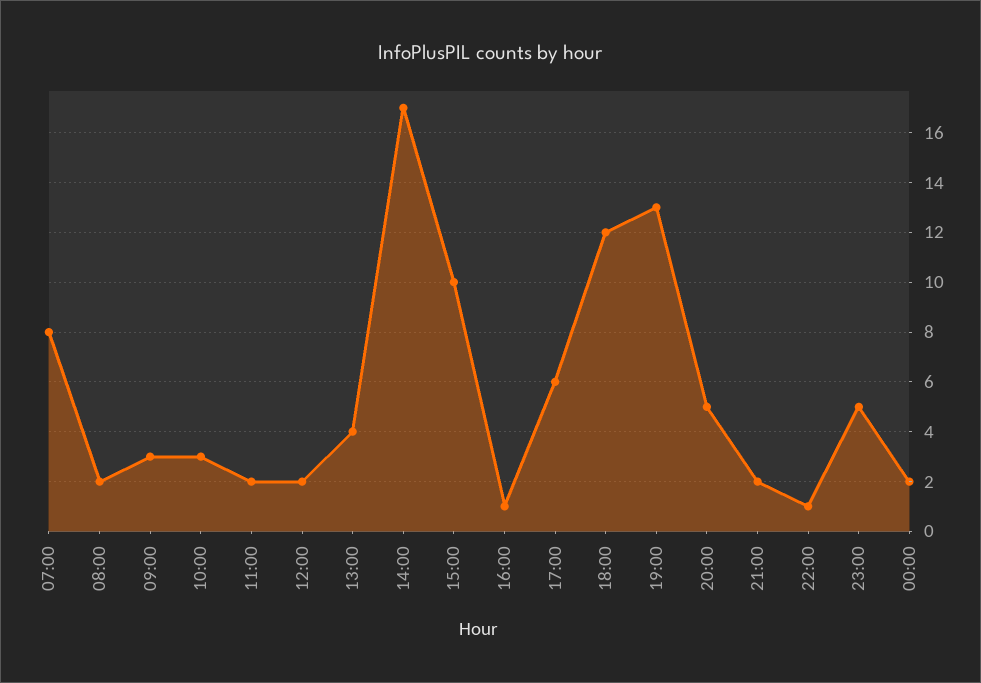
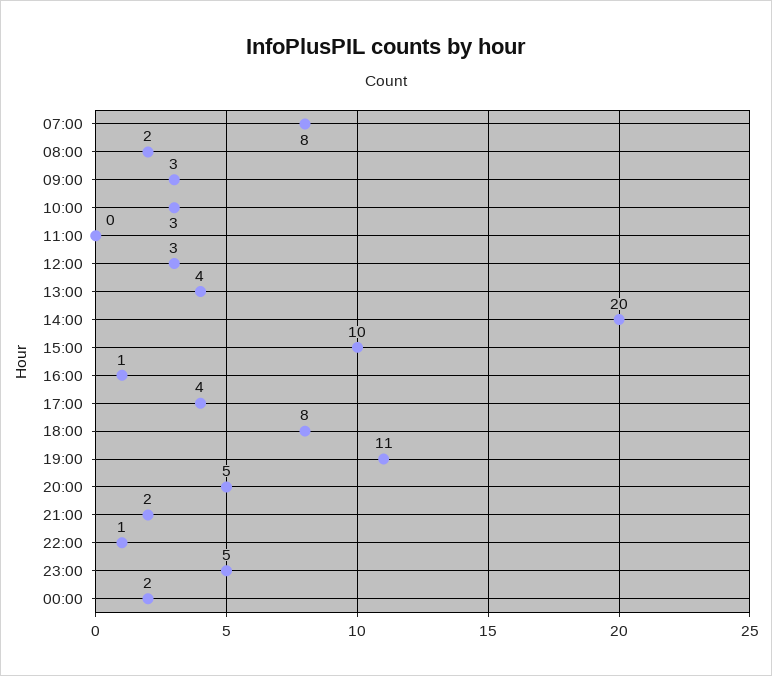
11:00: 2 -> 0
12:00: 2 -> 3
14:00: 17 -> 20
17:00: 6 -> 4
18:00: 12 -> 8
19:00: 13 -> 11

